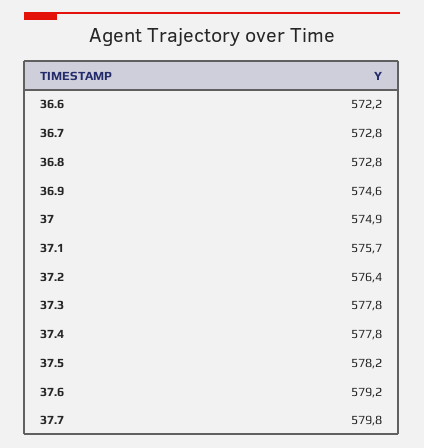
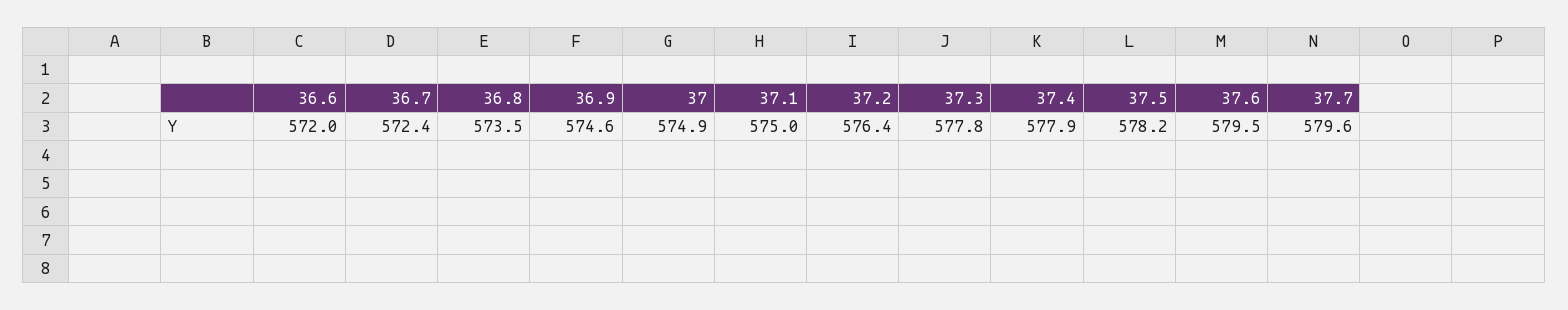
36.6: 572.2 -> 572
36.7: 572.8 -> 572.4
36.8: 572.8 -> 573.5
37.1: 575.7 -> 575
37.4: 577.8 -> 577.9
37.6: 579.2 -> 579.5
37.7: 579.8 -> 579.6

